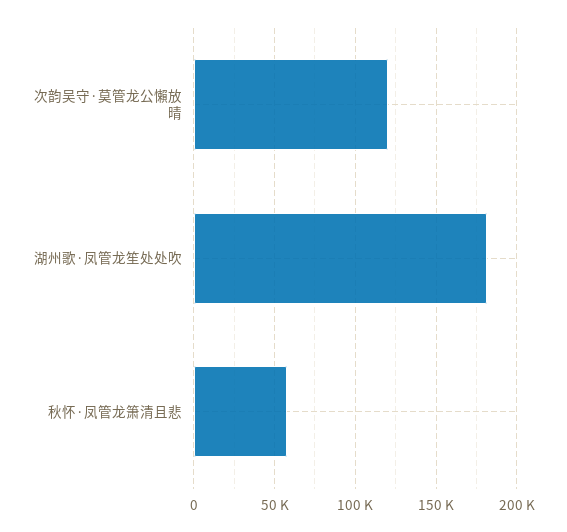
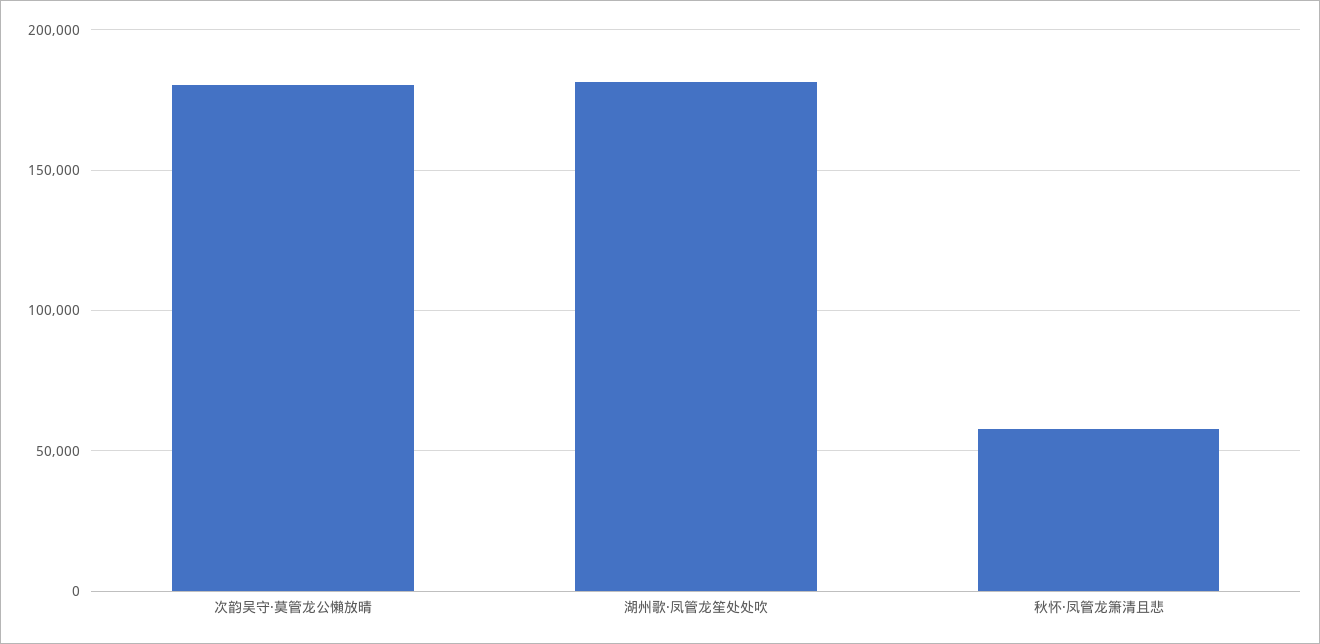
次韵吴守·莫管龙公懶放晴: 120000 -> 180000

